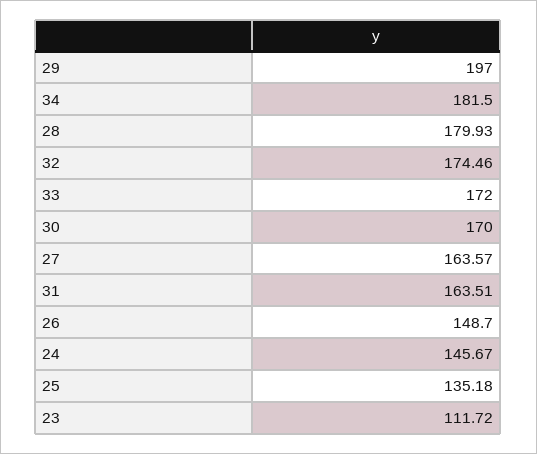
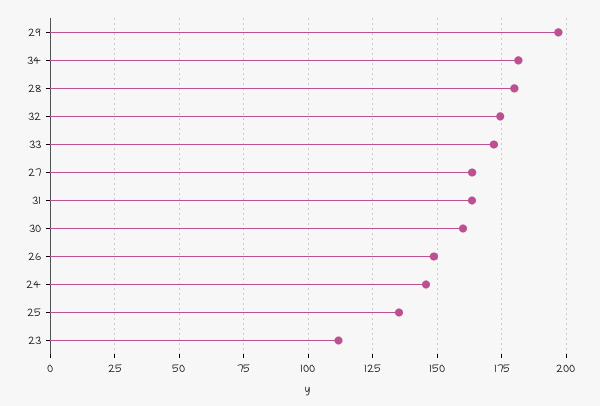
30: 170 -> 160

